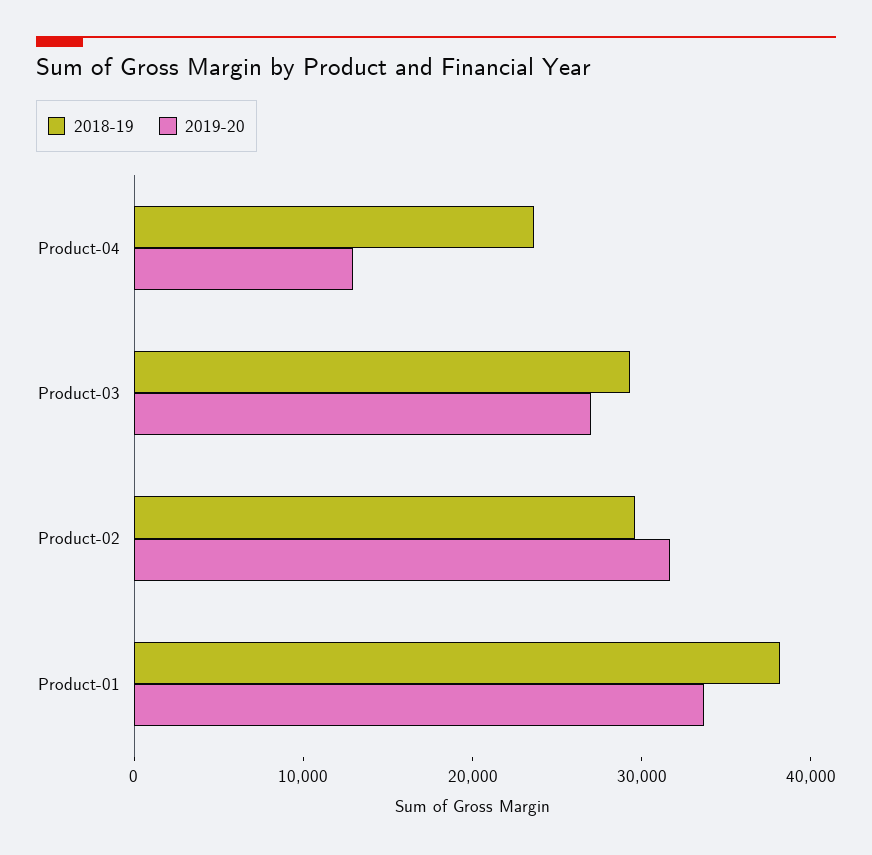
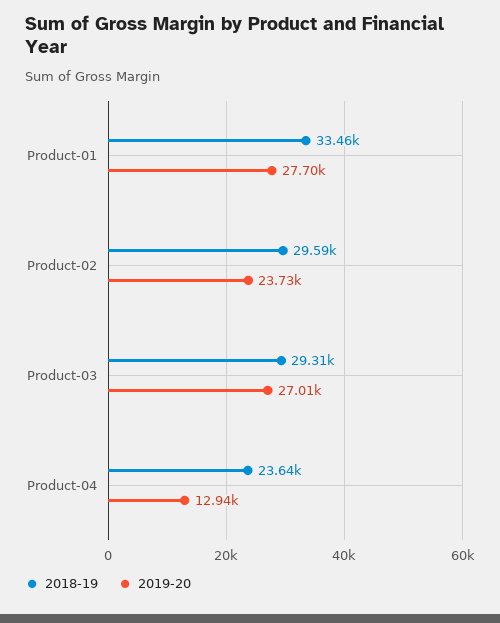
2019-20, Product-02: 32000 -> 23730
2018-19, Product-01: 38000 -> 33460
2019-20, Product-01: 34000 -> 27700

